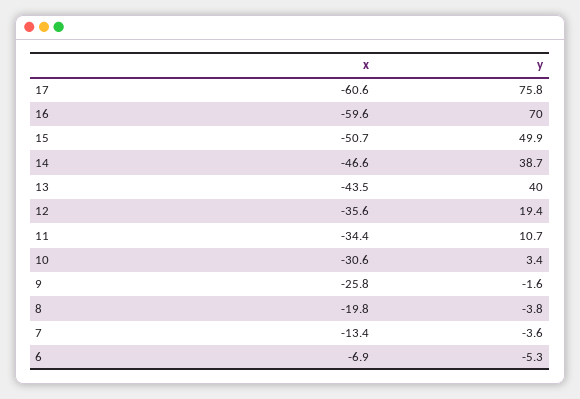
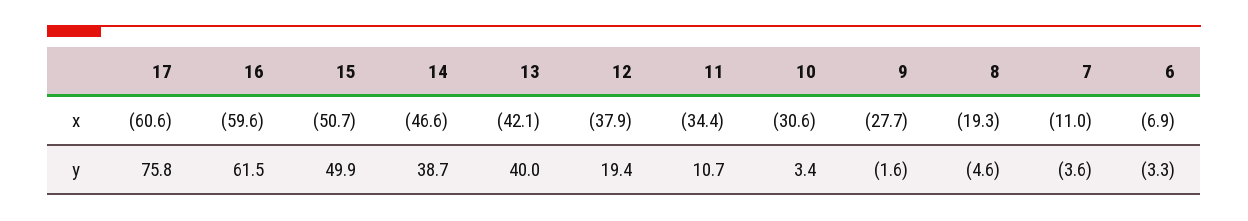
y, 16: 70 -> 61.5
x, 13: -43.5 -> -42.1
x, 12: -35.6 -> -37.9
x, 9: -25.8 -> -27.7
x, 8: -19.8 -> -19.3
y, 8: -3.8 -> -4.6
x, 7: -13.4 -> -11
y, 6: -5.3 -> -3.3

